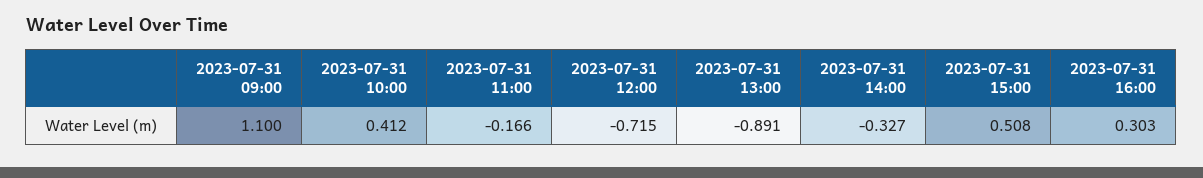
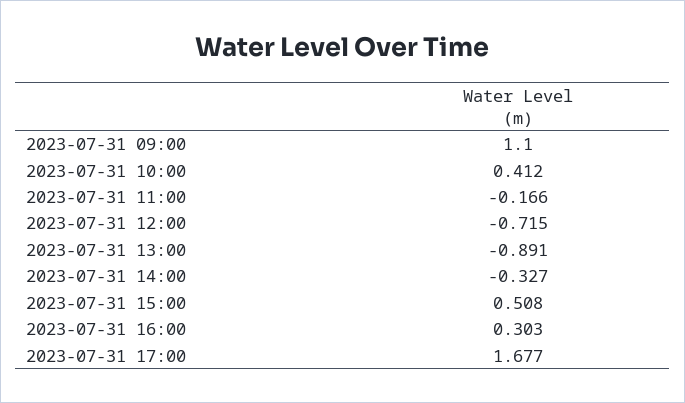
2023-07-31 17:00: none -> 1.677

